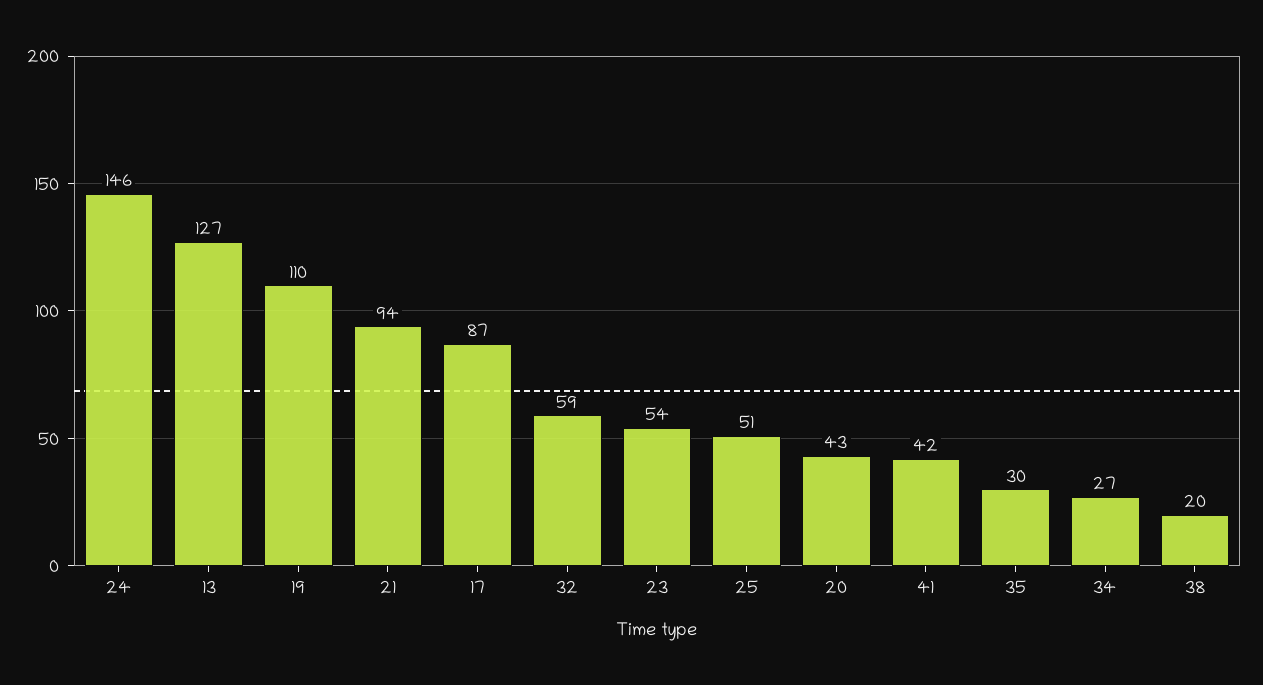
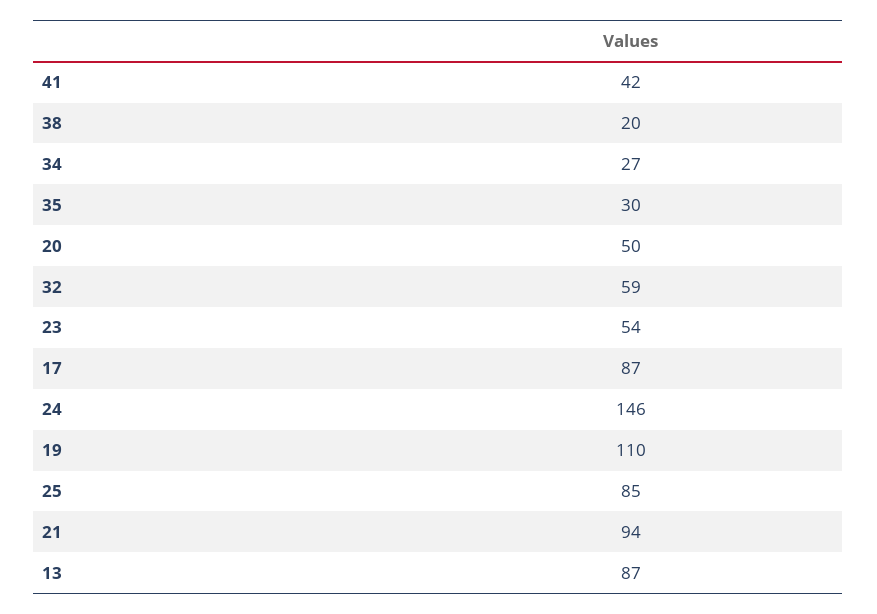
13: 127 -> 87
25: 51 -> 85
20: 43 -> 50

